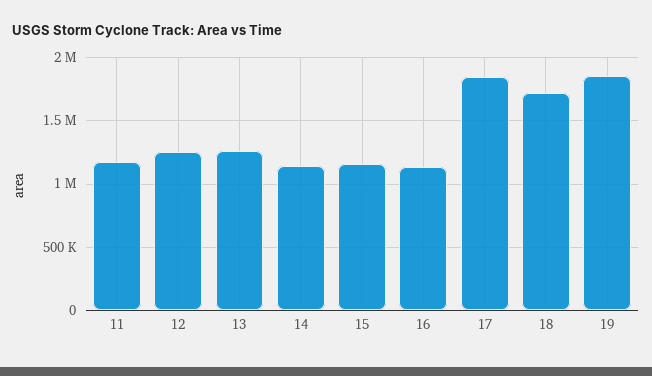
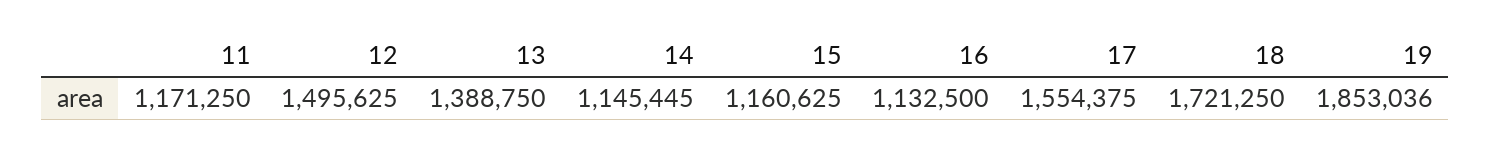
12: 1250000 -> 1495625
13: 1250000 -> 1388750
17: 1850000 -> 1554375

